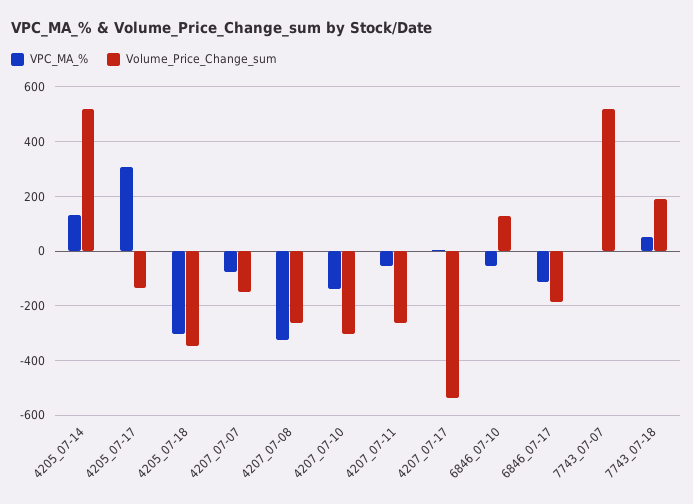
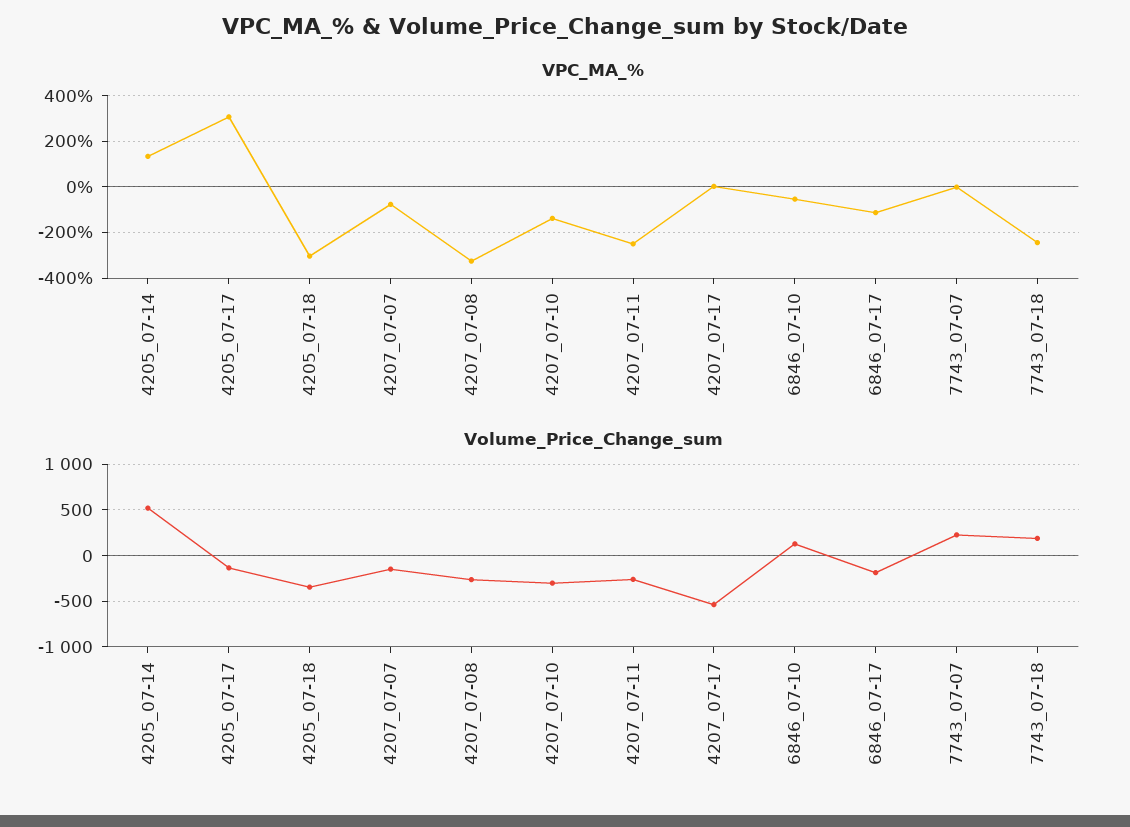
VPC_MA_%, 4207_07-11: -50 -> -250
Volume_Price_Change_sum, 7743_07-07: 525 -> 200
VPC_MA_%, 7743_07-18: 50 -> -250

